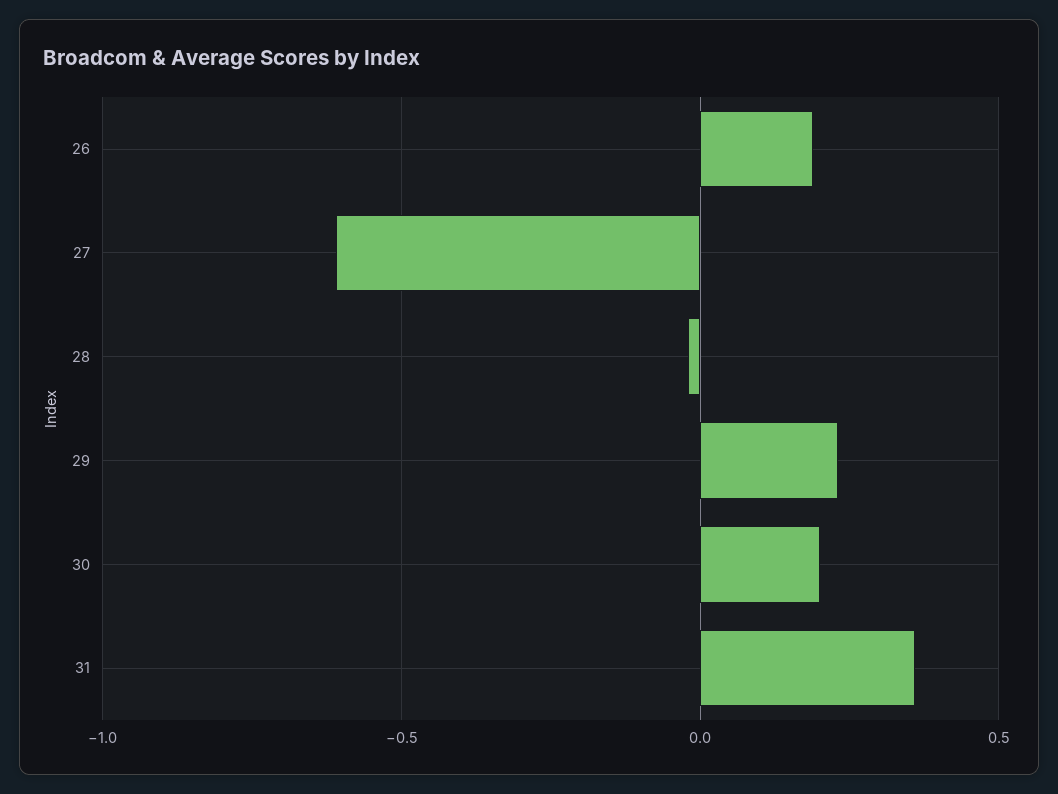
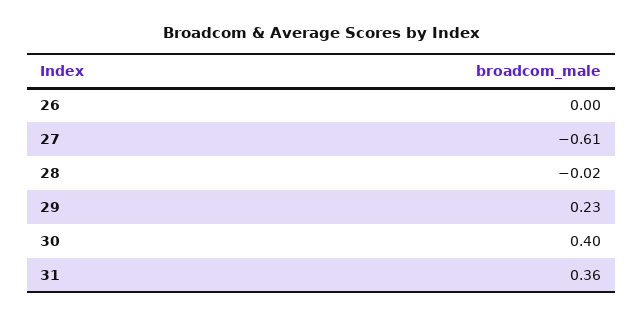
26: 0.2 -> 0
30: 0.2 -> 0.4

